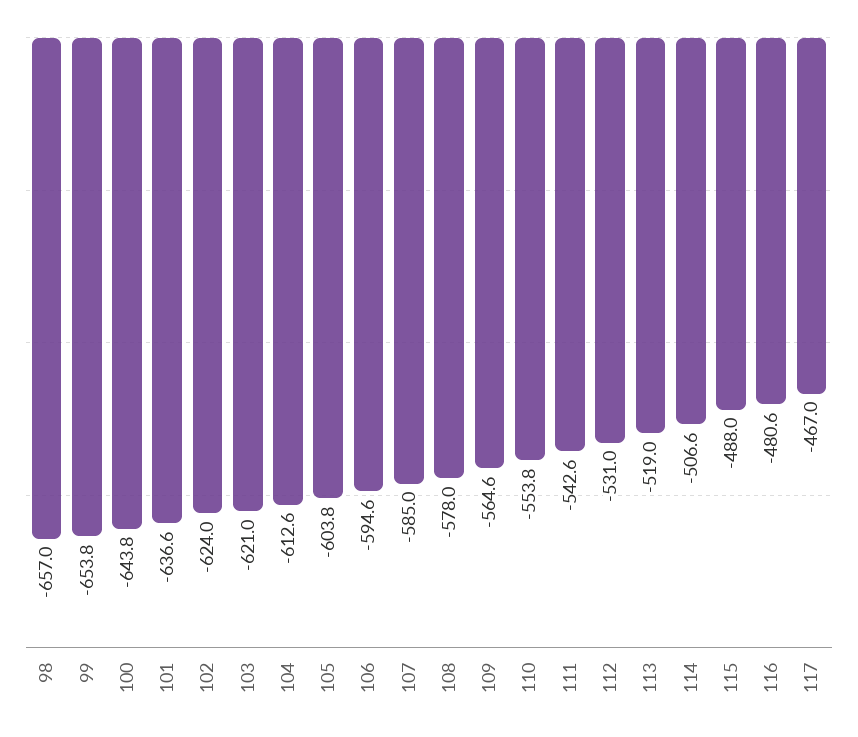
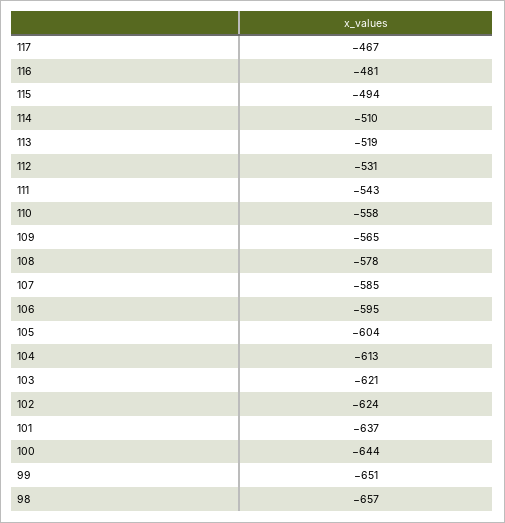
99: -653.8 -> -651
110: -553.8 -> -558
114: -506.6 -> -510
115: -488 -> -494

